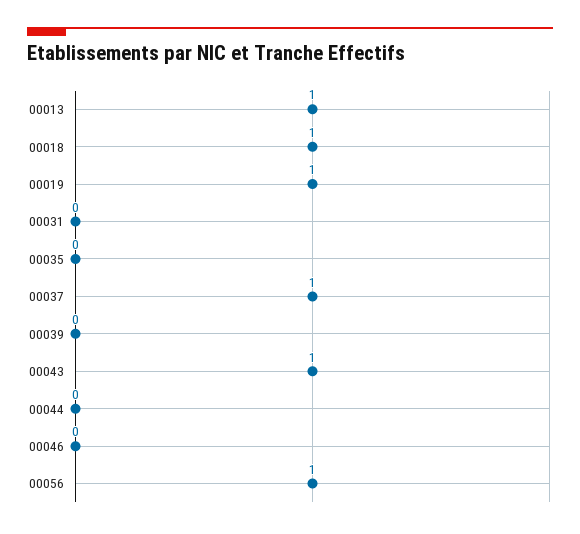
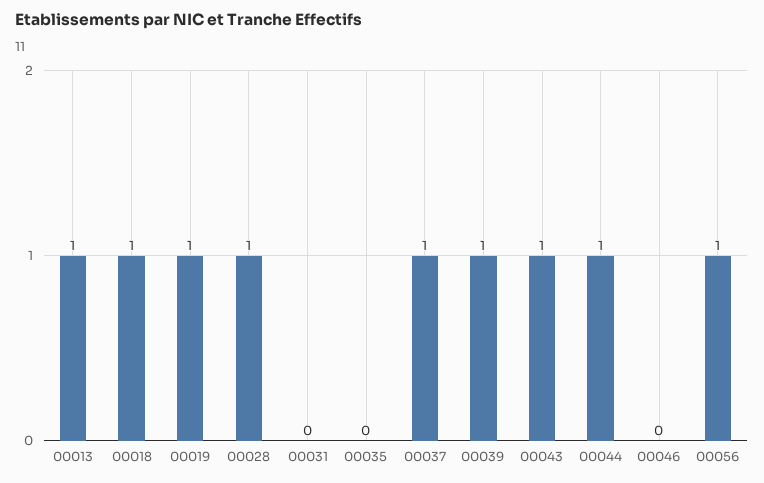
00039: 0 -> 1
00044: 0 -> 1
00028: none -> 1

